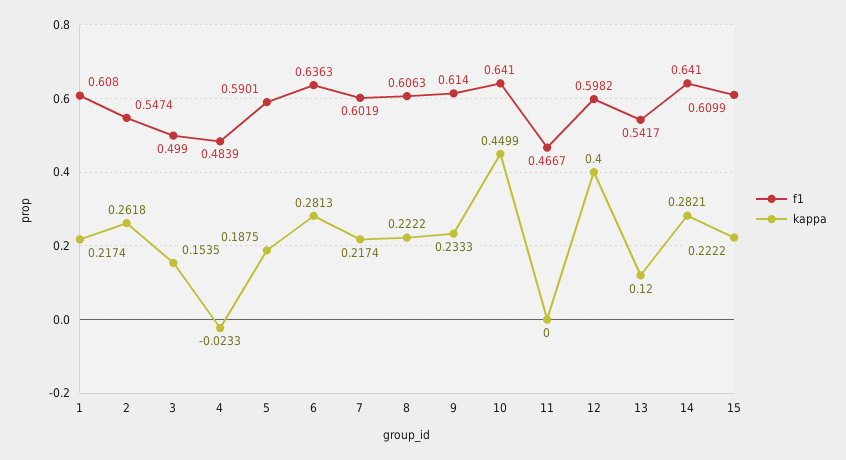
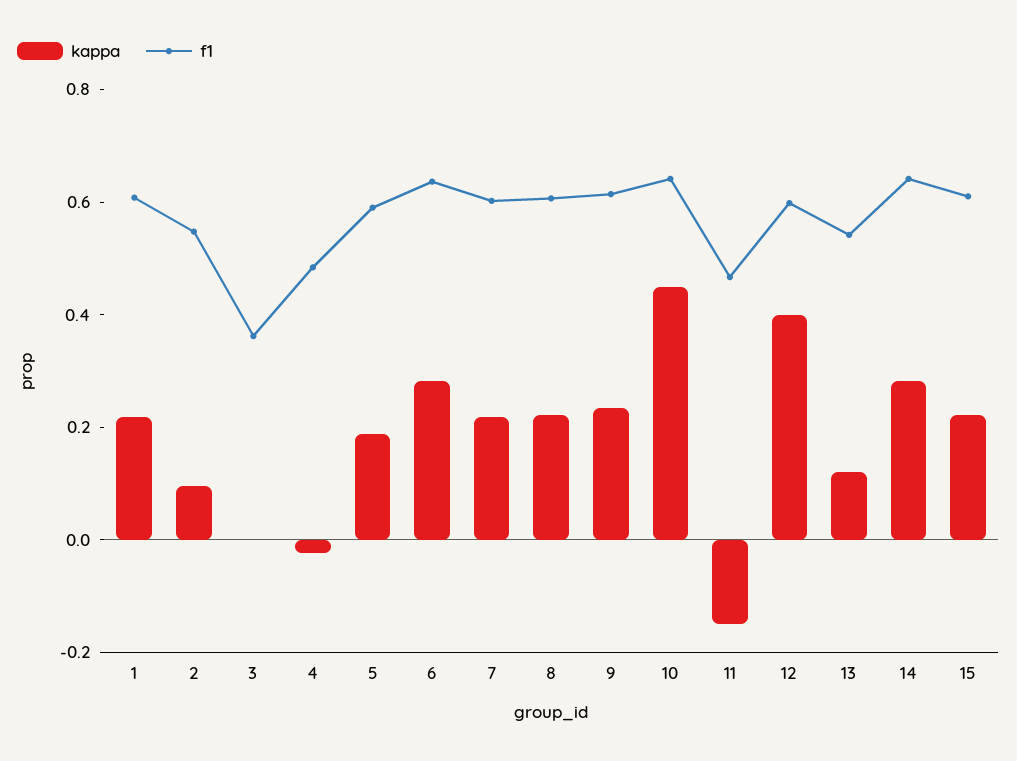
kappa, 2: 0.2618 -> 0.1
f1, 3: 0.499 -> 0.35
kappa, 3: 0.1535 -> 0
kappa, 11: 0 -> -0.15

